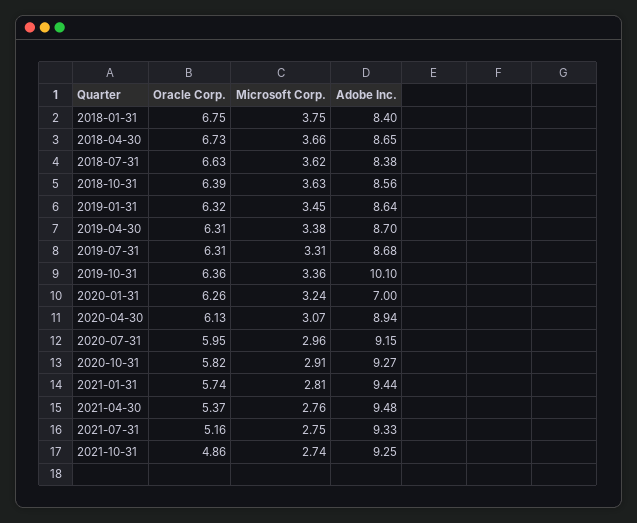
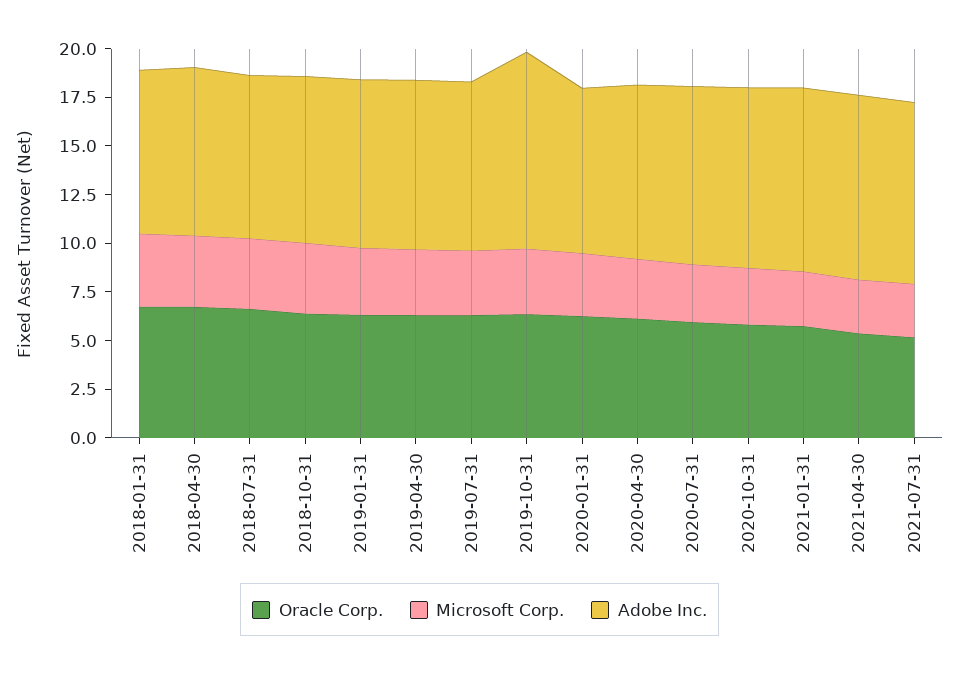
Adobe Inc., 2020-01-31: 7 -> 8.5
Oracle Corp., 2021-10-31: 4.86 -> none
Microsoft Corp., 2021-10-31: 2.74 -> none
Adobe Inc., 2021-10-31: 9.25 -> none

